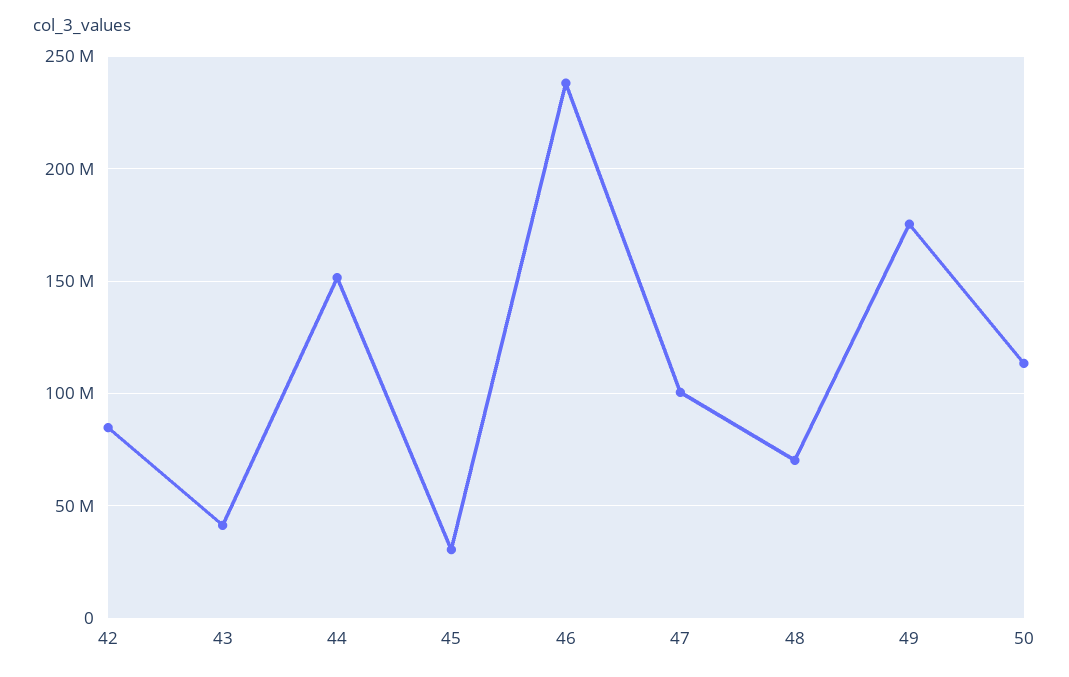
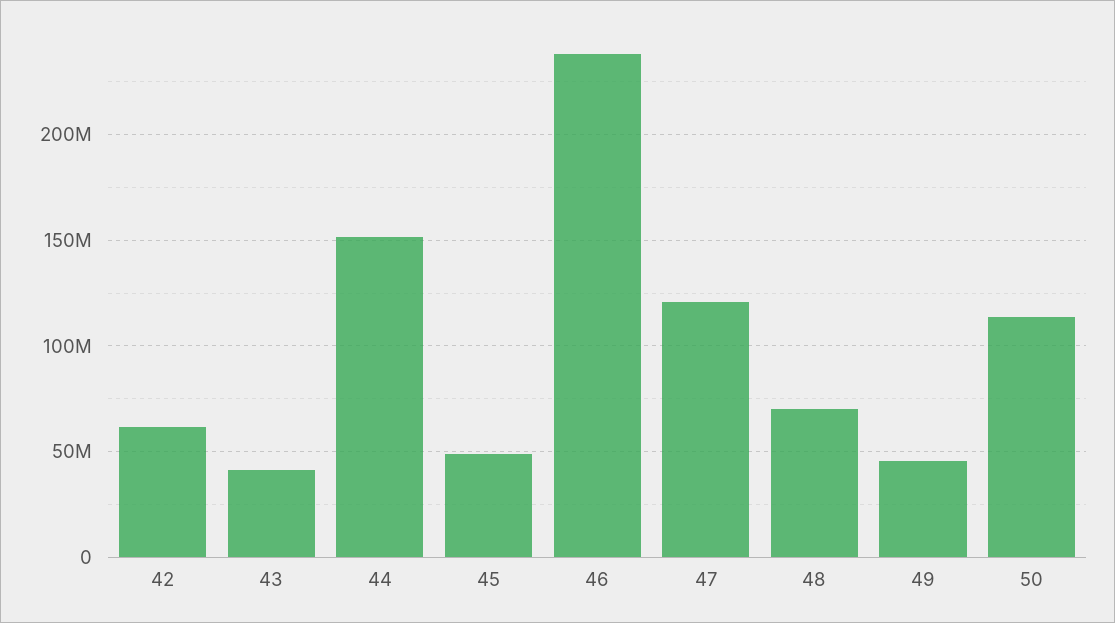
42: 85000000 -> 60000000
45: 30000000 -> 50000000
47: 100000000 -> 120000000
49: 175000000 -> 45000000

